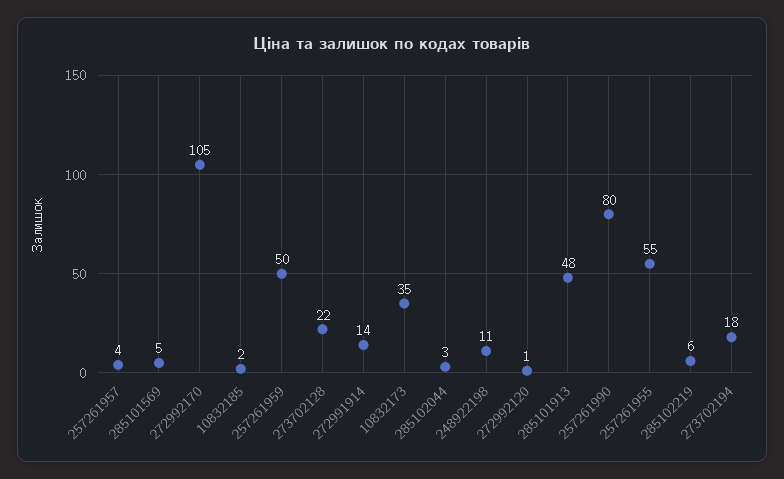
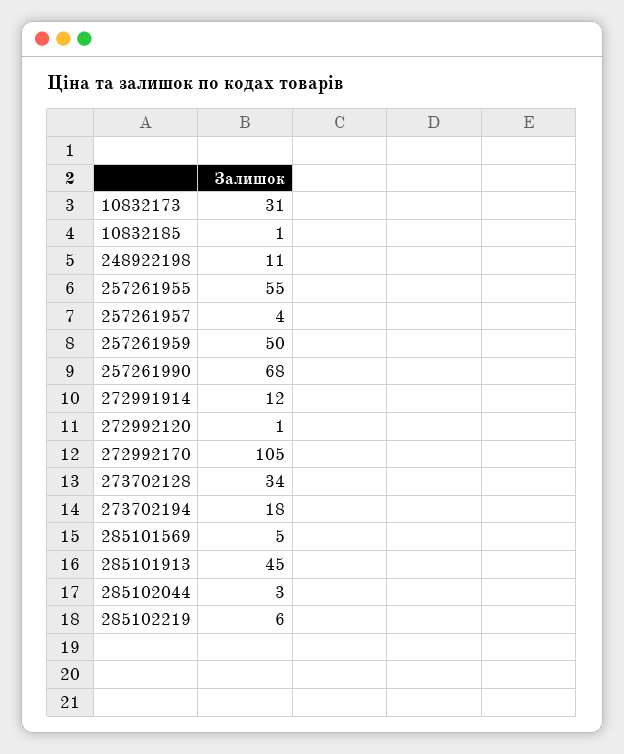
10832185: 2 -> 1
273702128: 22 -> 34
272991914: 14 -> 12
10832173: 35 -> 31
285101913: 48 -> 45
257261990: 80 -> 68

